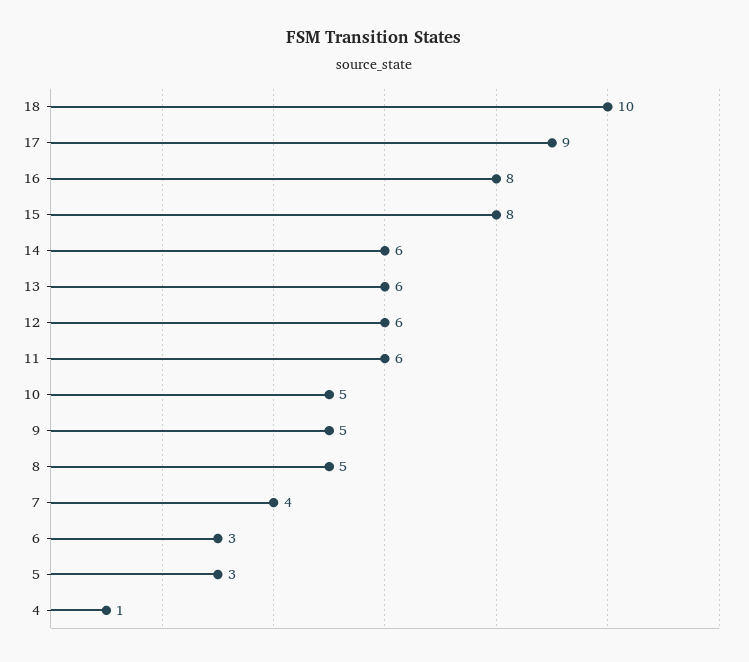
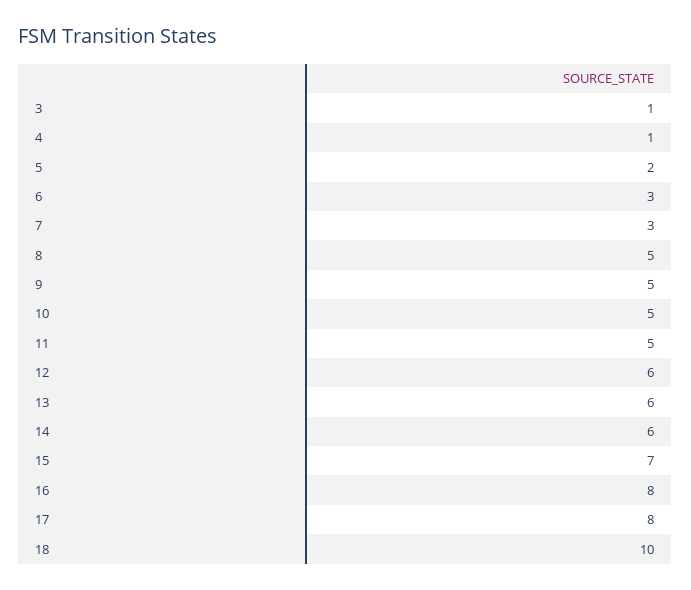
17: 9 -> 8
15: 8 -> 7
11: 6 -> 5
7: 4 -> 3
5: 3 -> 2
3: none -> 1

